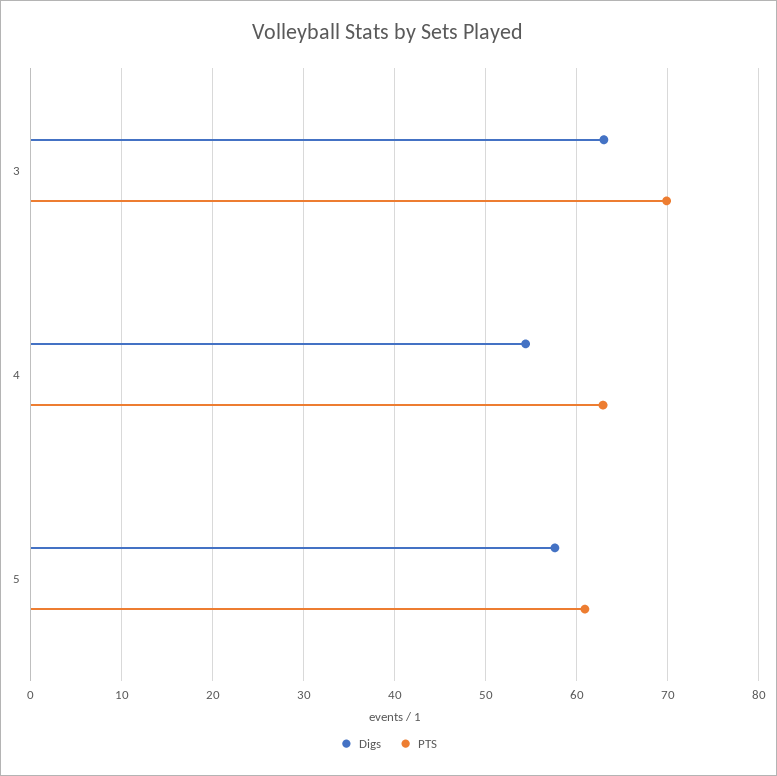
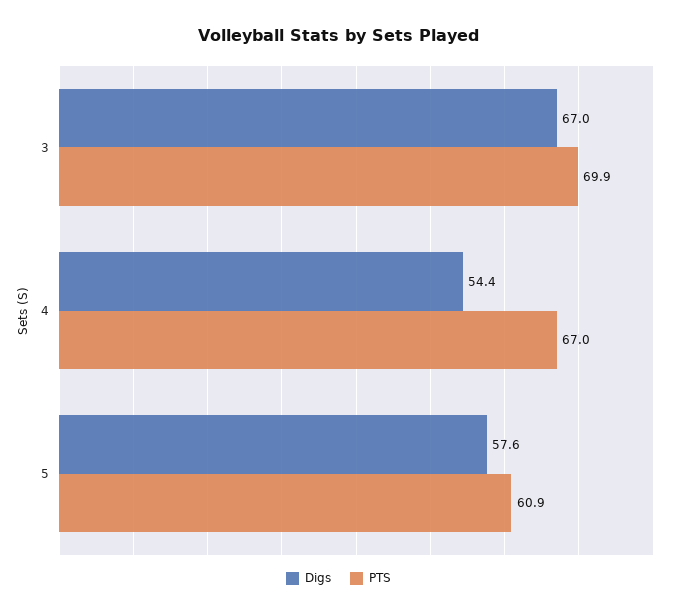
Digs, 3: 63 -> 67
PTS, 4: 63 -> 67

